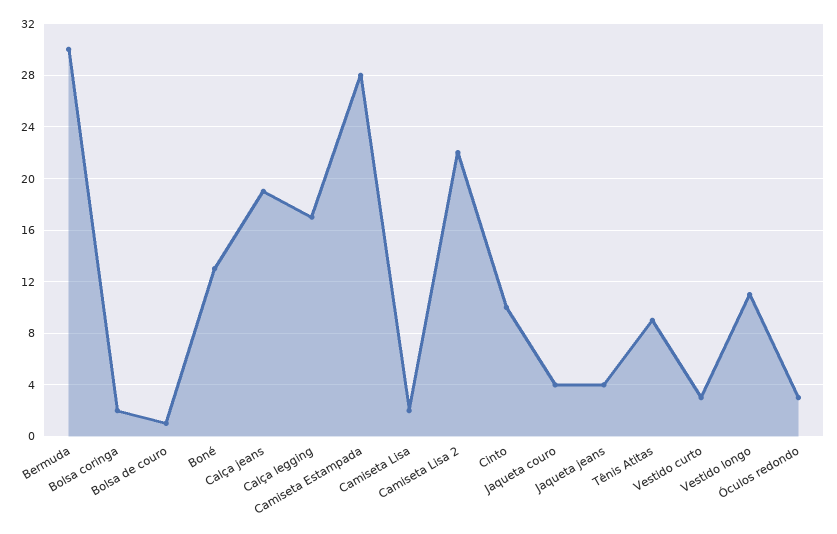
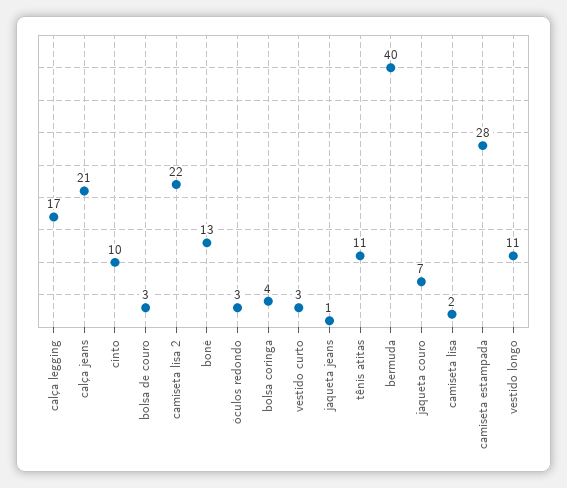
Bermuda: 30 -> 40
Bolsa coringa: 2 -> 4
Bolsa de couro: 1 -> 3
Calça jeans: 19 -> 21
Jaqueta couro: 4 -> 7
Jaqueta jeans: 4 -> 1
Tênis Atitas: 9 -> 11

